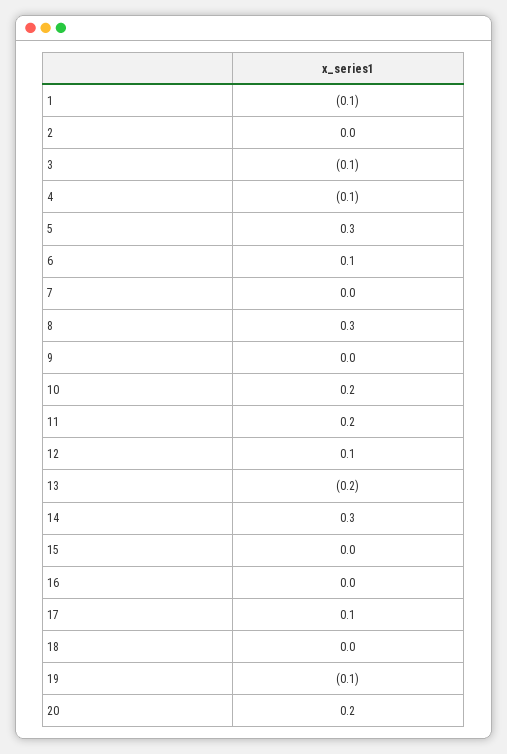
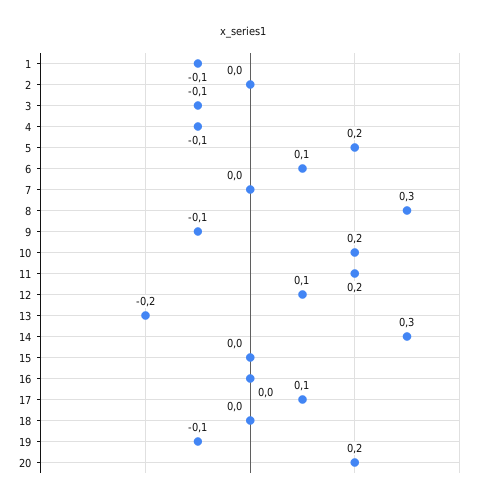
5: 0.3 -> 0.2
9: 0 -> -0.1

